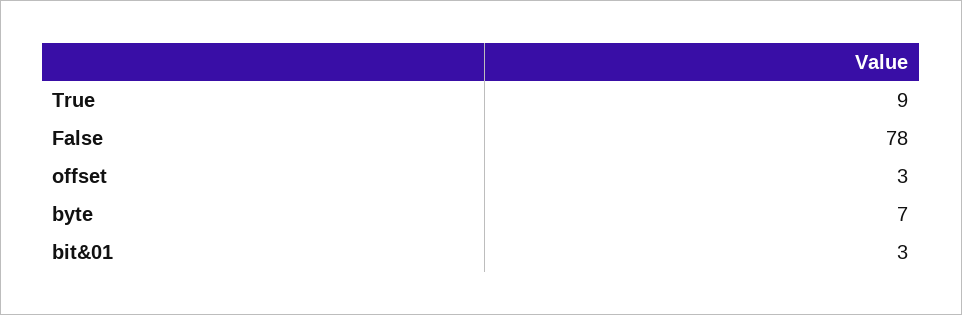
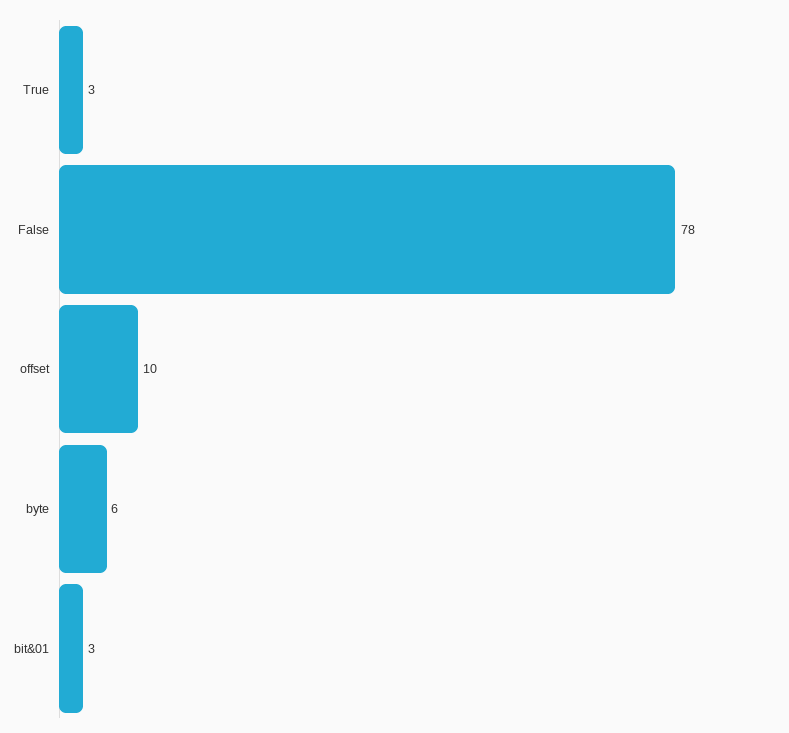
True: 9 -> 3
offset: 3 -> 10
byte: 7 -> 6

